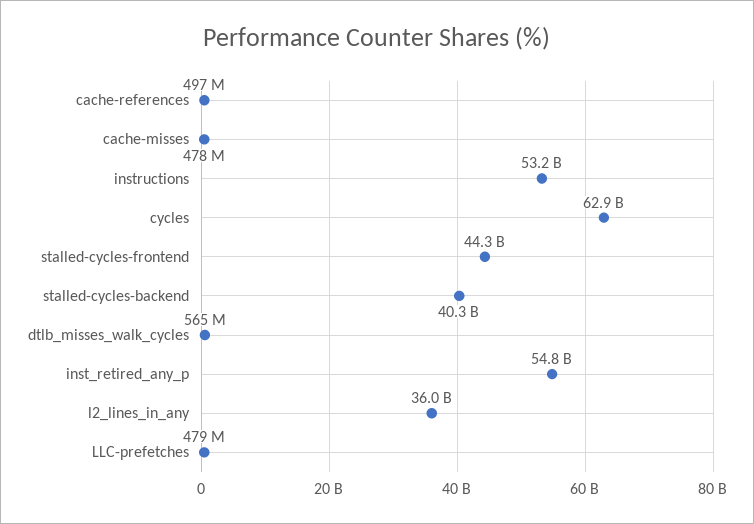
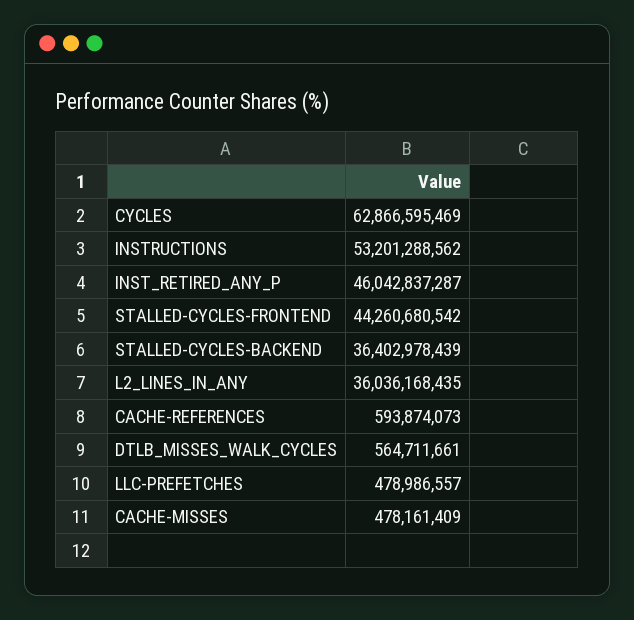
cache-references: 497000000 -> 593874073
stalled-cycles-backend: 40300000000 -> 36402978439
inst_retired_any_p: 54800000000 -> 46042837287

